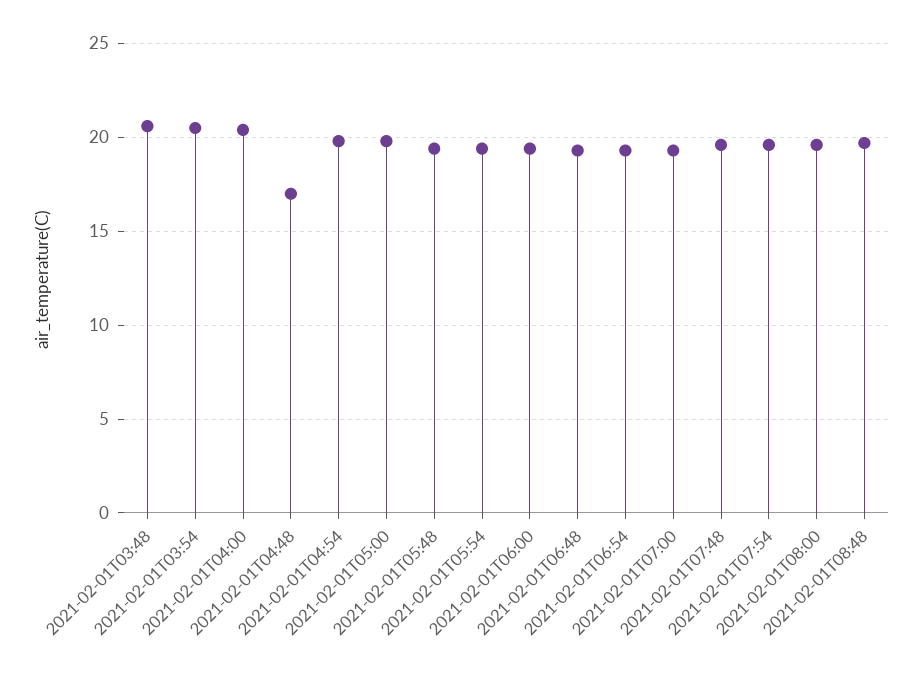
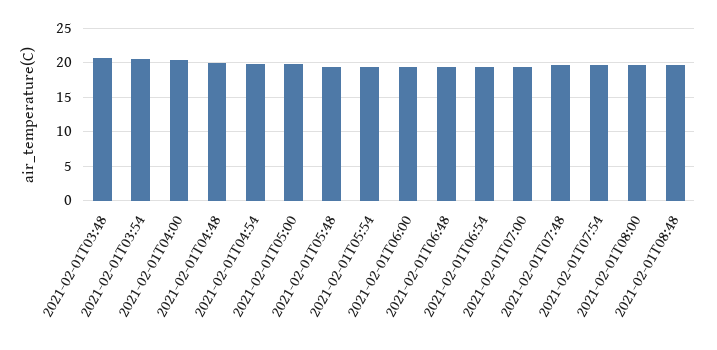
2021-02-01T04:48: 17 -> 20

